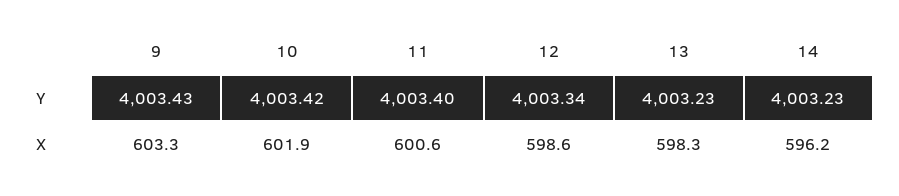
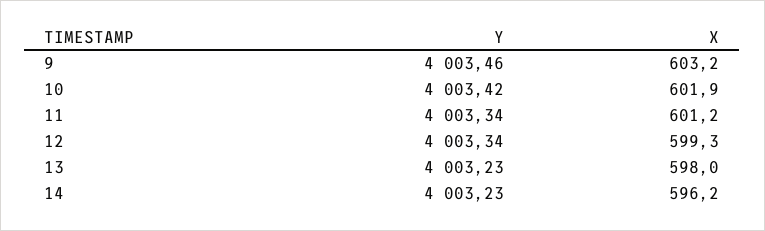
9, Y: 4003.43 -> 4003.46
11, Y: 4003.4 -> 4003.34
9, X: 603.3 -> 603.2
11, X: 600.6 -> 601.2
12, X: 598.6 -> 599.3
13, X: 598.3 -> 598

